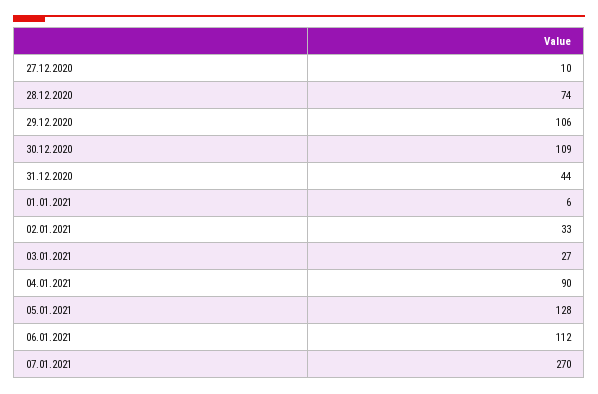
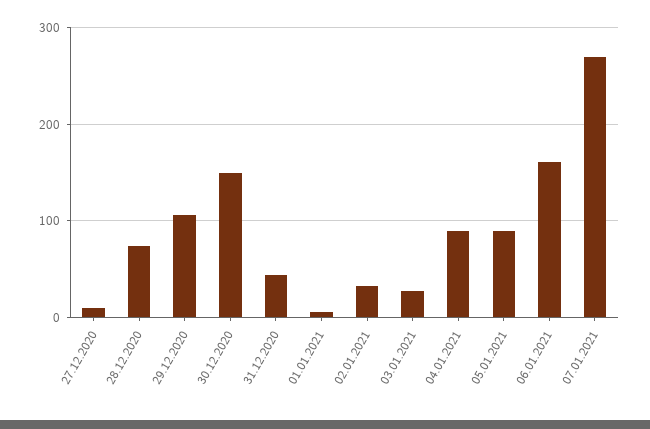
30.12.2020: 109 -> 150
05.01.2021: 128 -> 90
06.01.2021: 112 -> 160

